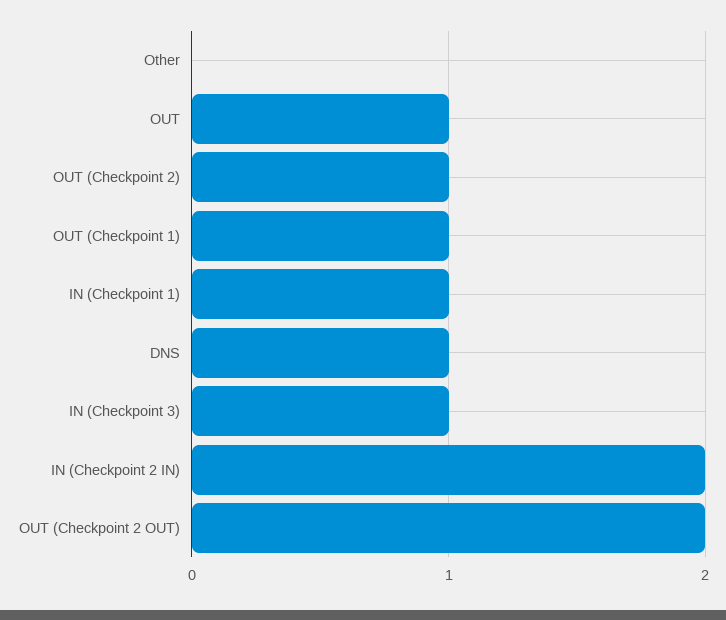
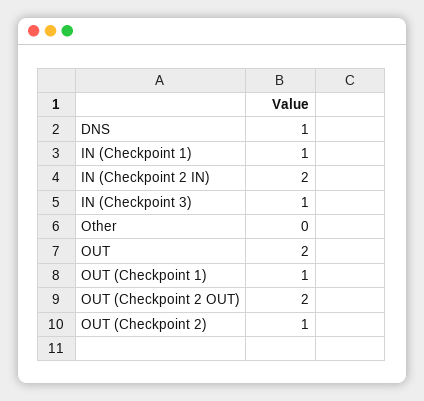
OUT: 1 -> 2

